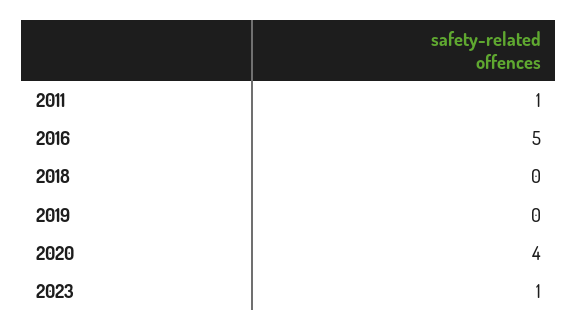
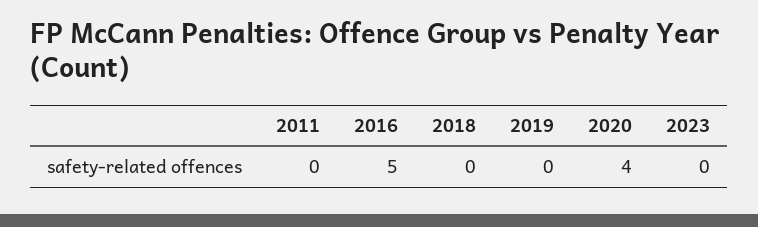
2011: 1 -> 0
2023: 1 -> 0

